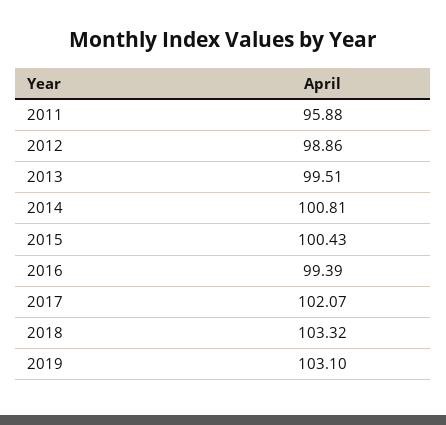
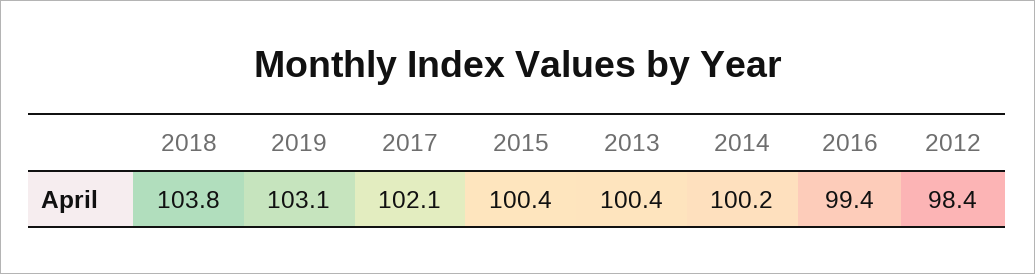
2011: 95.88 -> none
2012: 98.86 -> 98.4
2013: 99.51 -> 100.4
2014: 100.81 -> 100.2
2018: 103.32 -> 103.8

